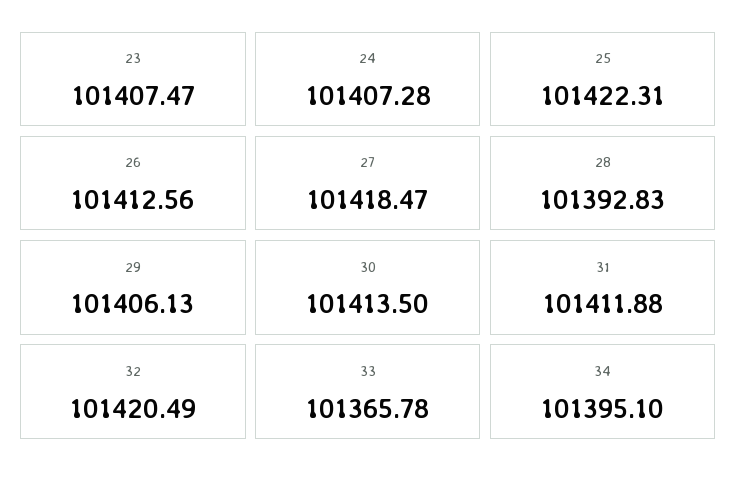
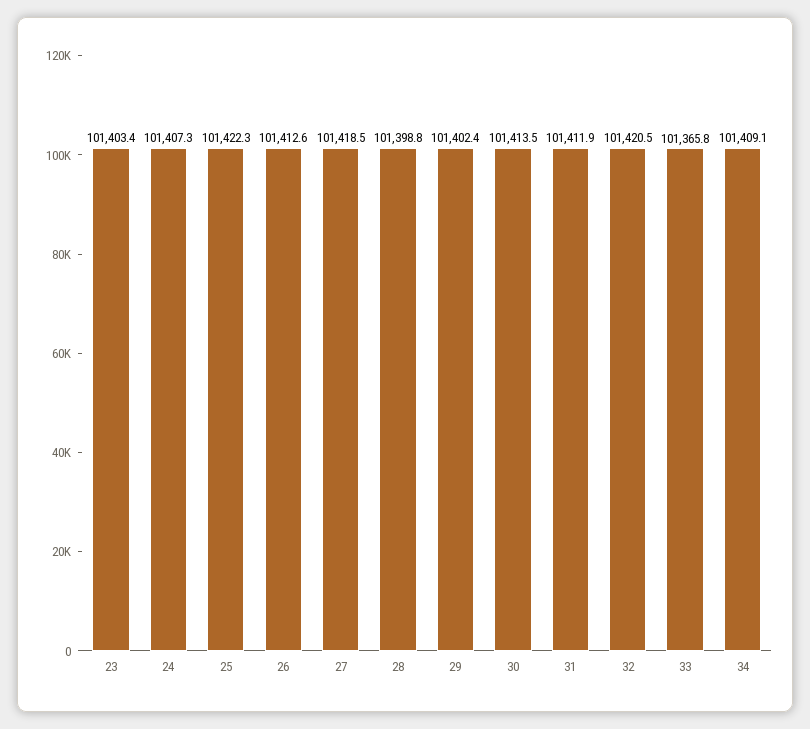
23: 101407.47 -> 101403.4
28: 101392.83 -> 101398.8
29: 101406.13 -> 101402.4
34: 101395.1 -> 101409.1

